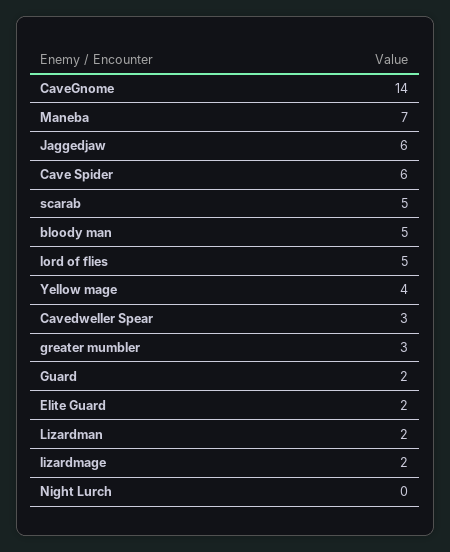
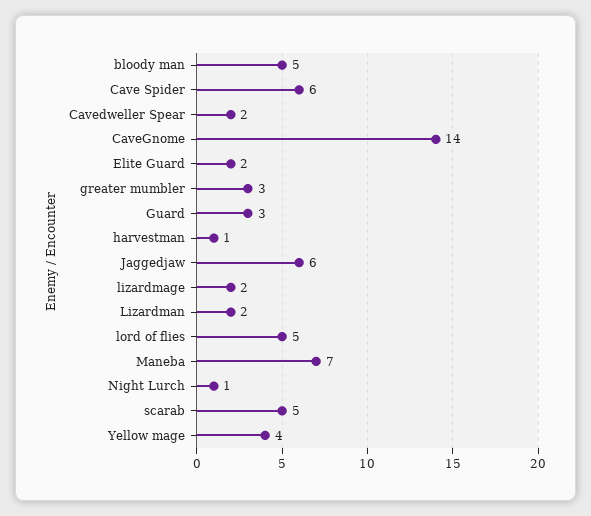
Cavedweller Spear: 3 -> 2
Guard: 2 -> 3
Night Lurch: 0 -> 1
harvestman: none -> 1

